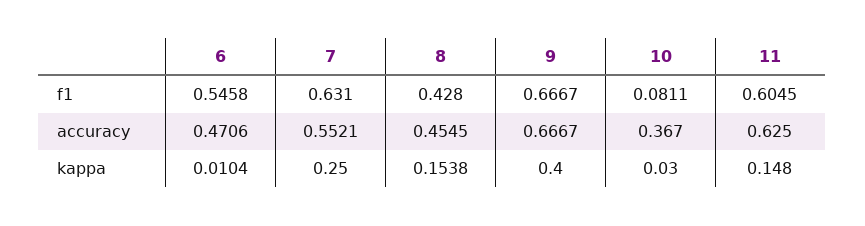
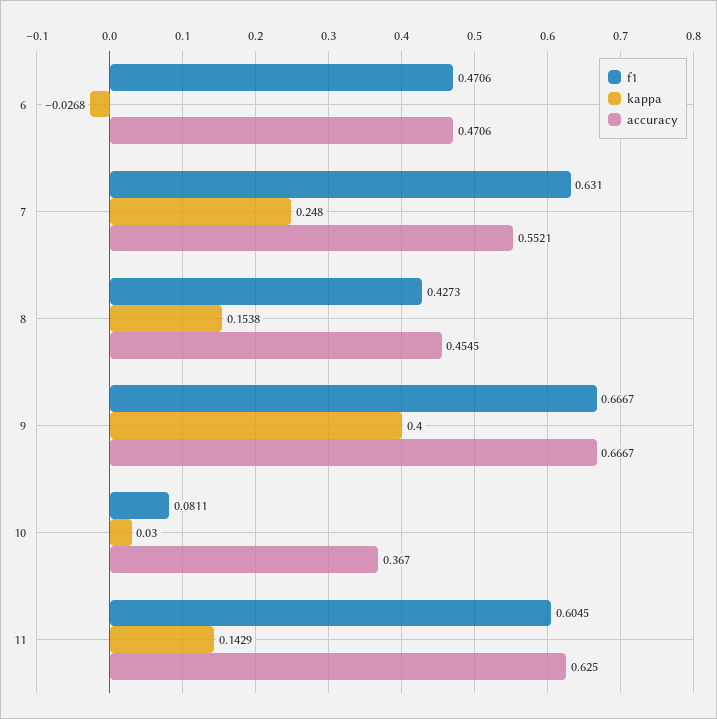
f1, 6: 0.5458 -> 0.4706
f1, 8: 0.428 -> 0.4273
kappa, 6: 0.0104 -> -0.0268
kappa, 7: 0.25 -> 0.248
kappa, 11: 0.148 -> 0.1429

